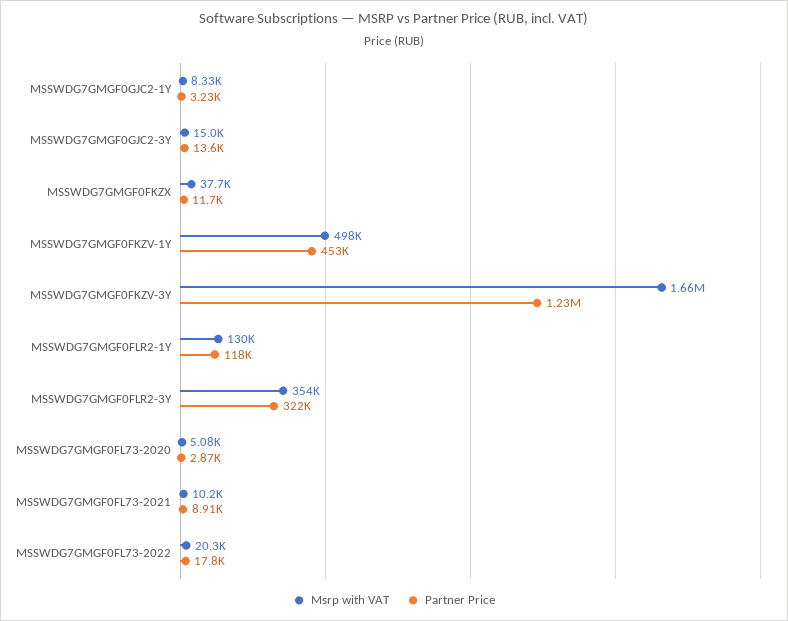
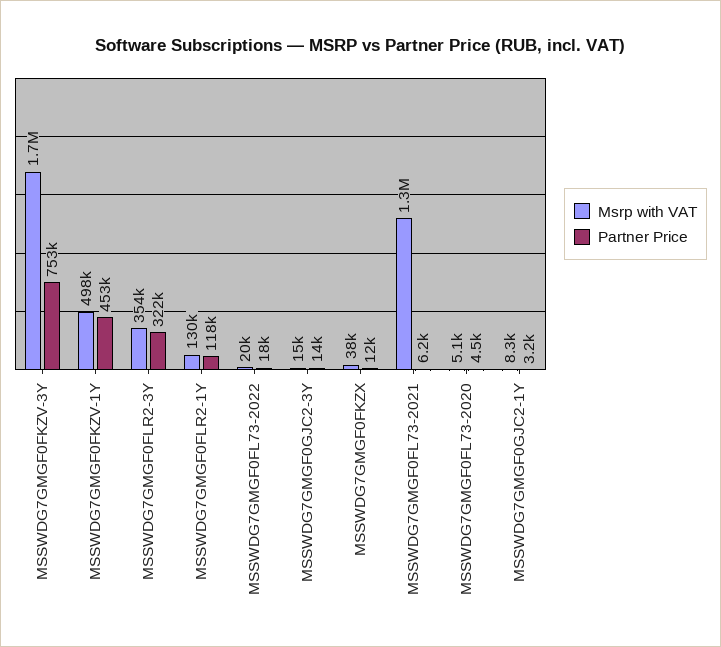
Partner Price, MSSWDG7GMGF0FKZV-3Y: 1230000 -> 753000
Partner Price, MSSWDG7GMGF0FL73-2020: 2870 -> 4500
Msrp with VAT, MSSWDG7GMGF0FL73-2021: 10200 -> 1300000
Partner Price, MSSWDG7GMGF0FL73-2021: 8910 -> 6200

